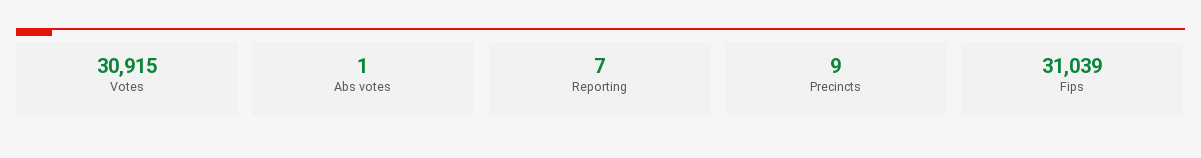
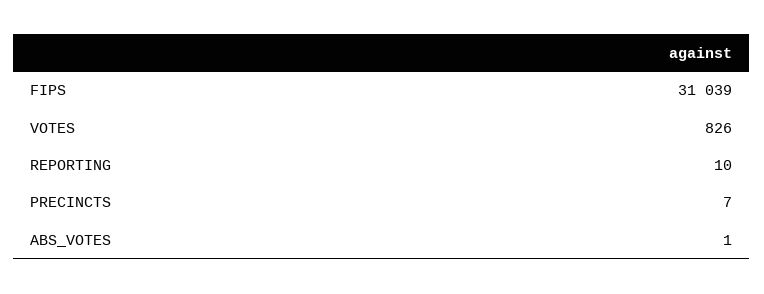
Votes: 30915 -> 826
Reporting: 7 -> 10
Precincts: 9 -> 7

